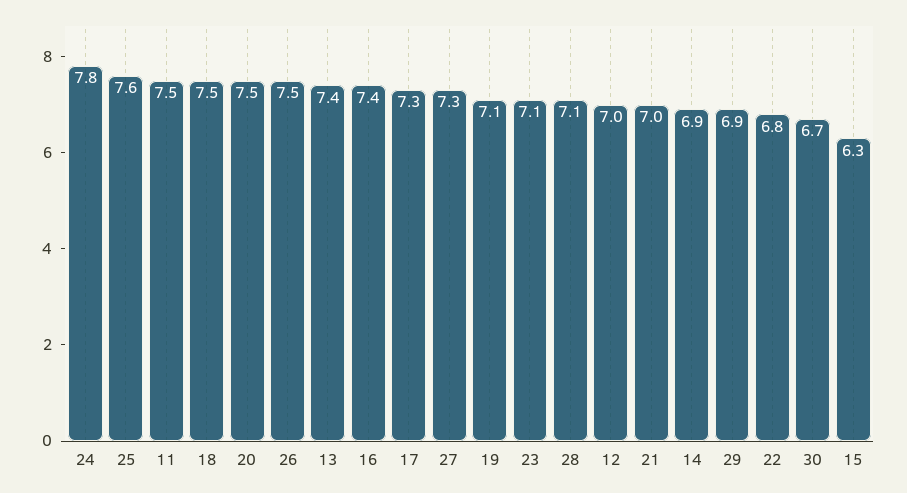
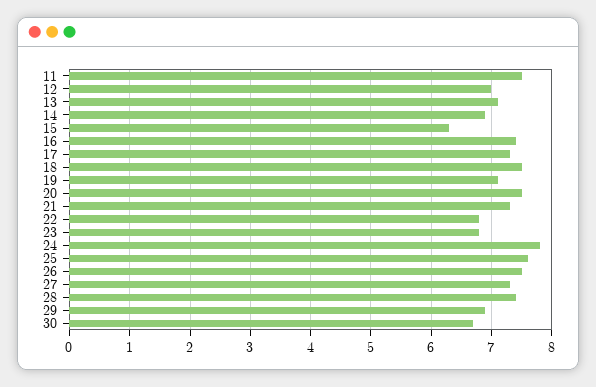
13: 7.4 -> 7.1
23: 7.1 -> 6.8
28: 7.1 -> 7.4
21: 7 -> 7.3

